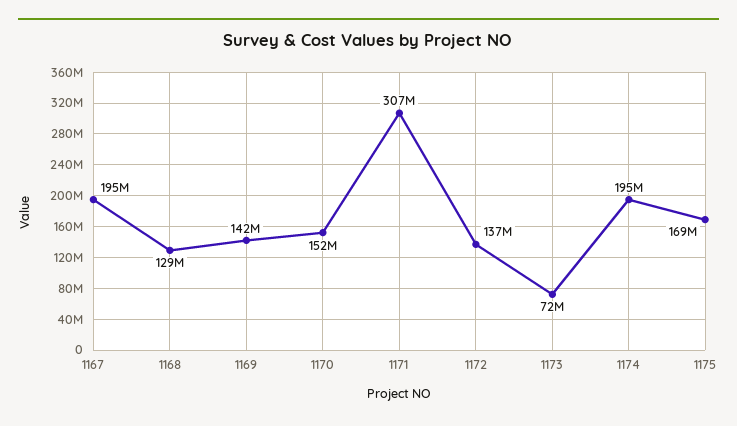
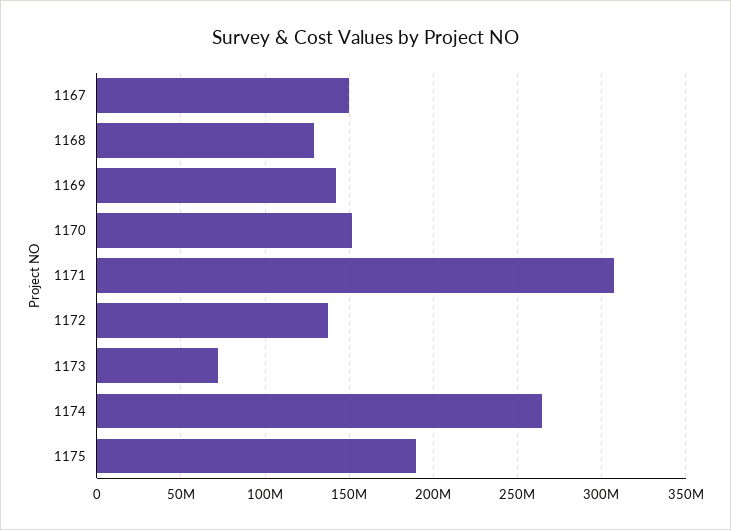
1167: 195000000 -> 150000000
1174: 195000000 -> 265000000
1175: 169000000 -> 190000000

